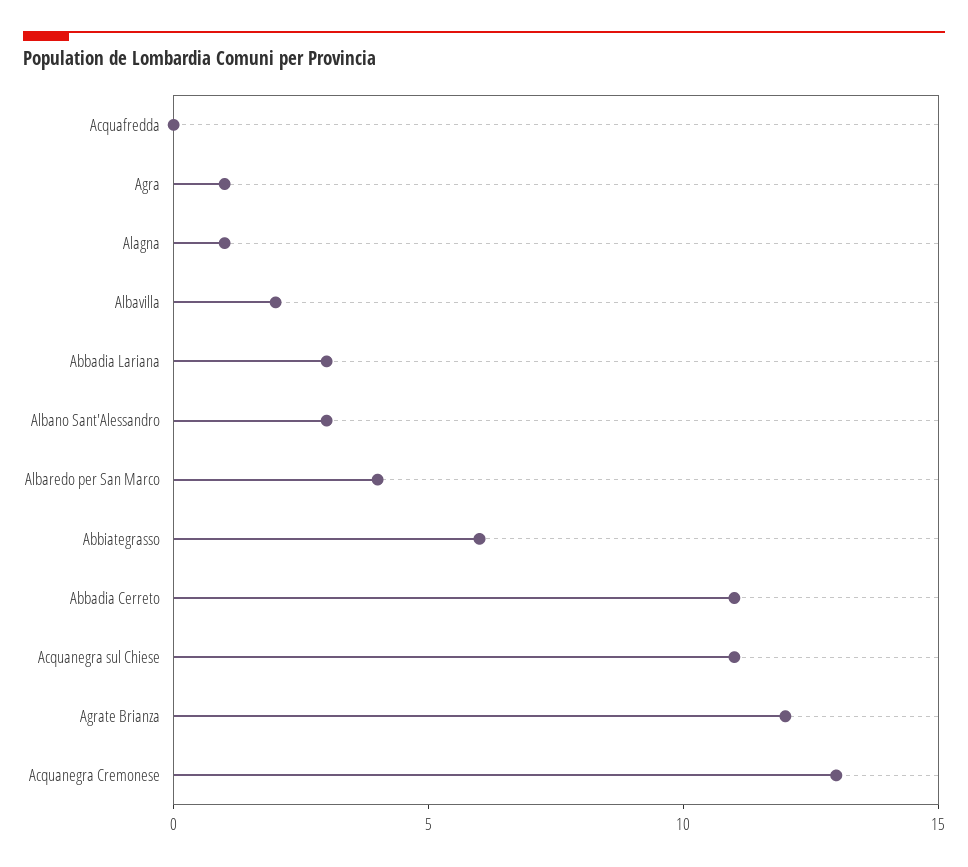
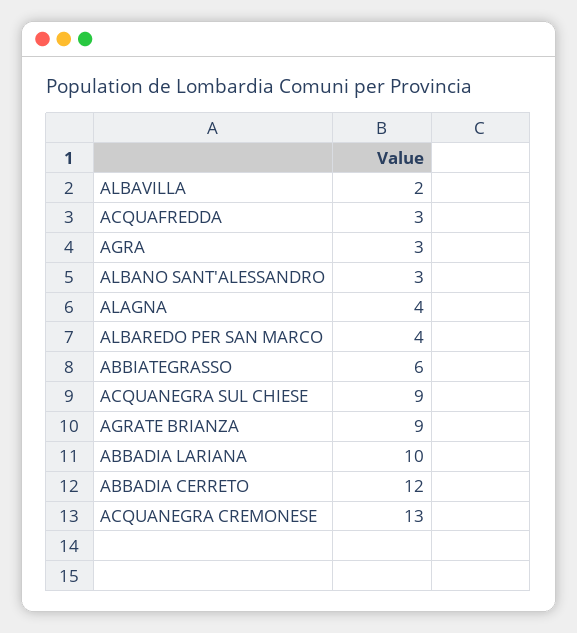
Acquafredda: 0 -> 3
Agra: 1 -> 3
Alagna: 1 -> 4
Abbadia Lariana: 3 -> 10
Abbadia Cerreto: 11 -> 12
Acquanegra sul Chiese: 11 -> 9
Agrate Brianza: 12 -> 9

